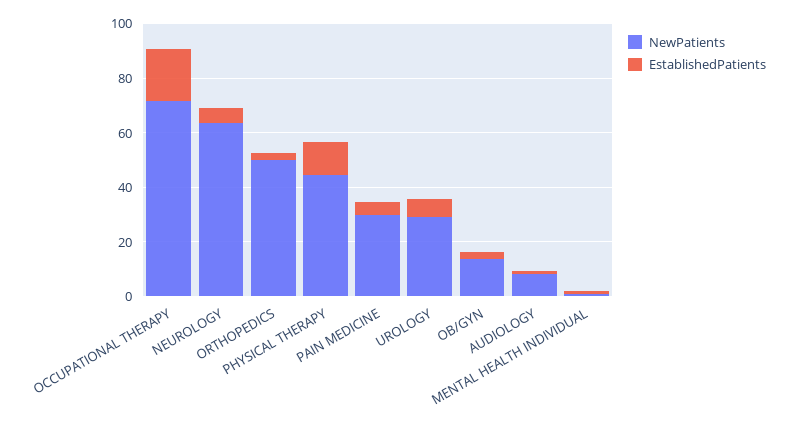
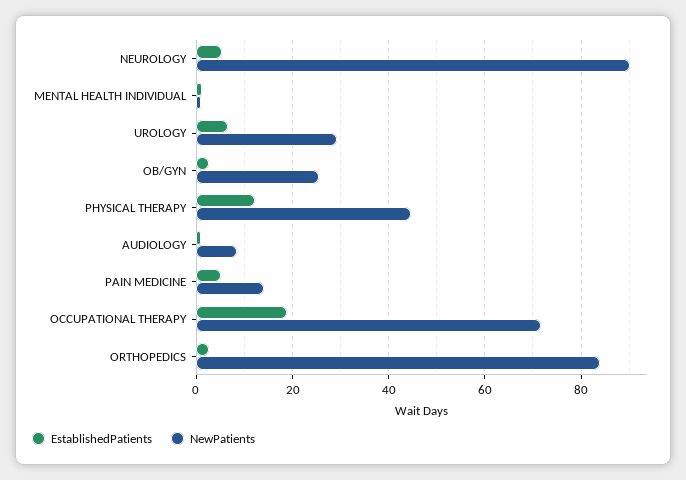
NewPatients, NEUROLOGY: 65 -> 90
NewPatients, ORTHOPEDICS: 50 -> 84
NewPatients, PAIN MEDICINE: 30 -> 14
NewPatients, OB/GYN: 15 -> 26

